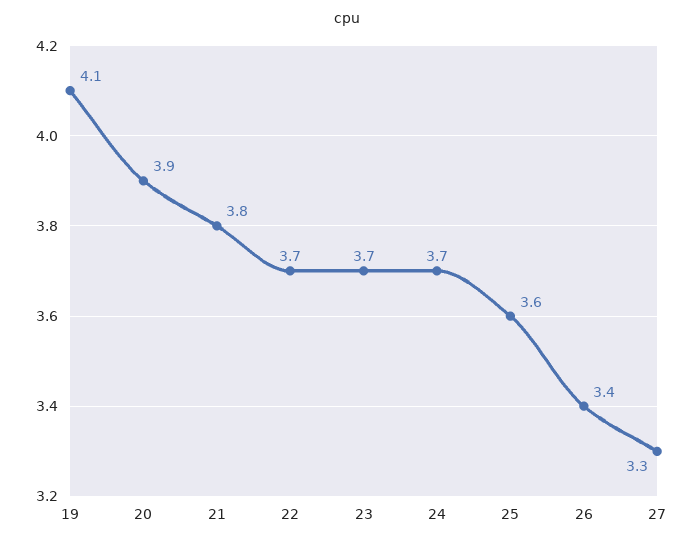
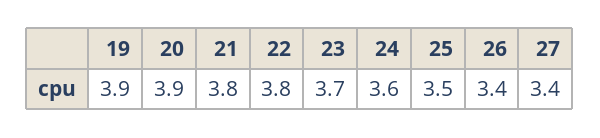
19: 4.1 -> 3.9
22: 3.7 -> 3.8
24: 3.7 -> 3.6
25: 3.6 -> 3.5
27: 3.3 -> 3.4

